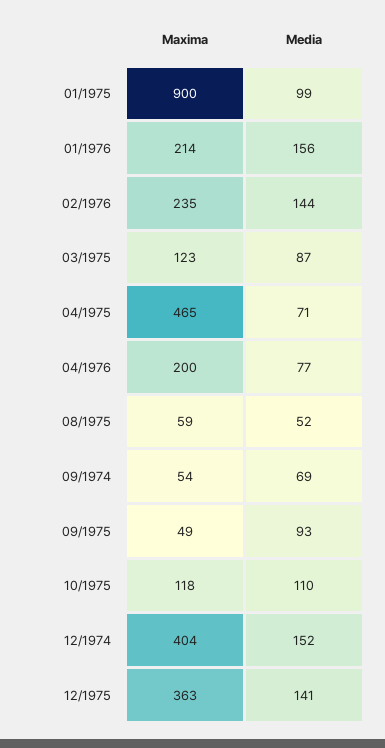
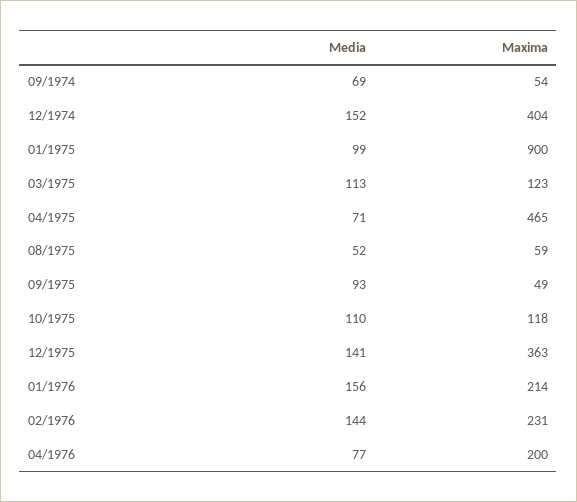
Maxima, 02/1976: 235 -> 231
Media, 03/1975: 87 -> 113

